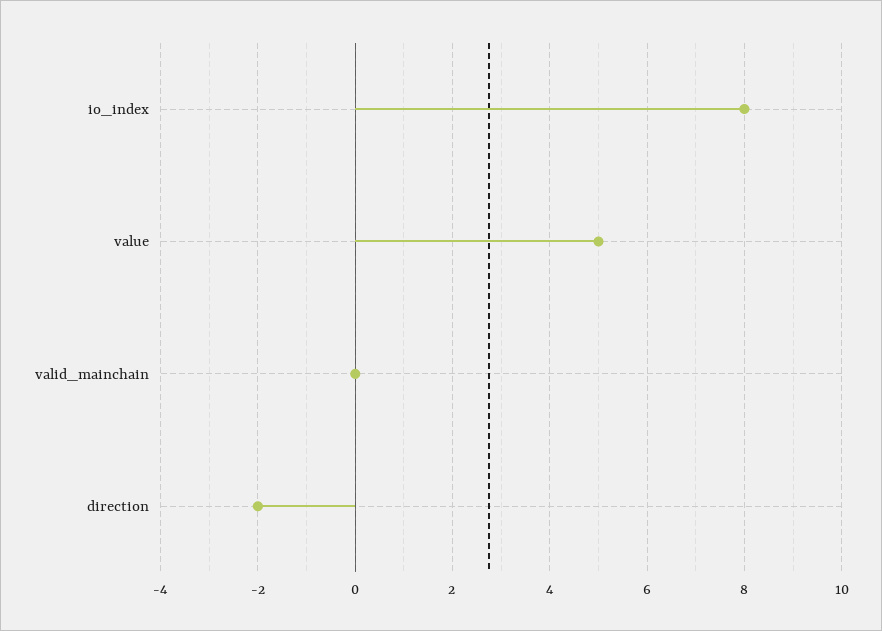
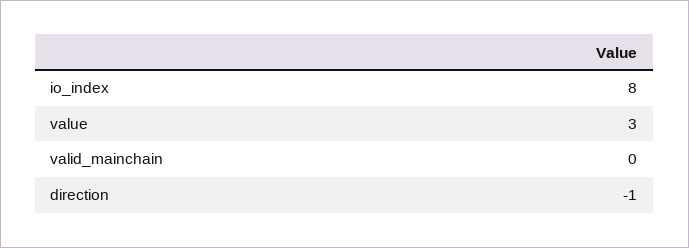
value: 5 -> 3
direction: -2 -> -1

